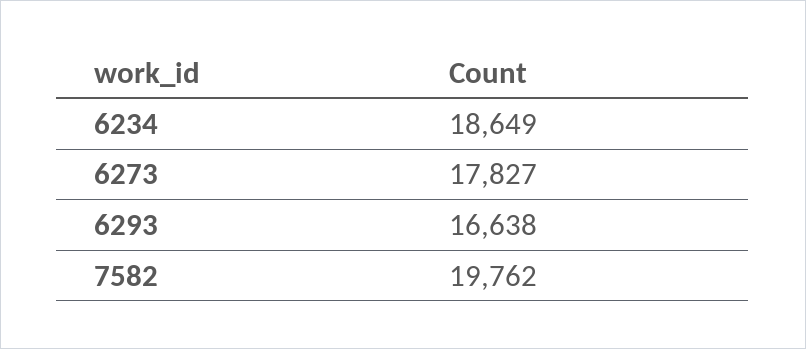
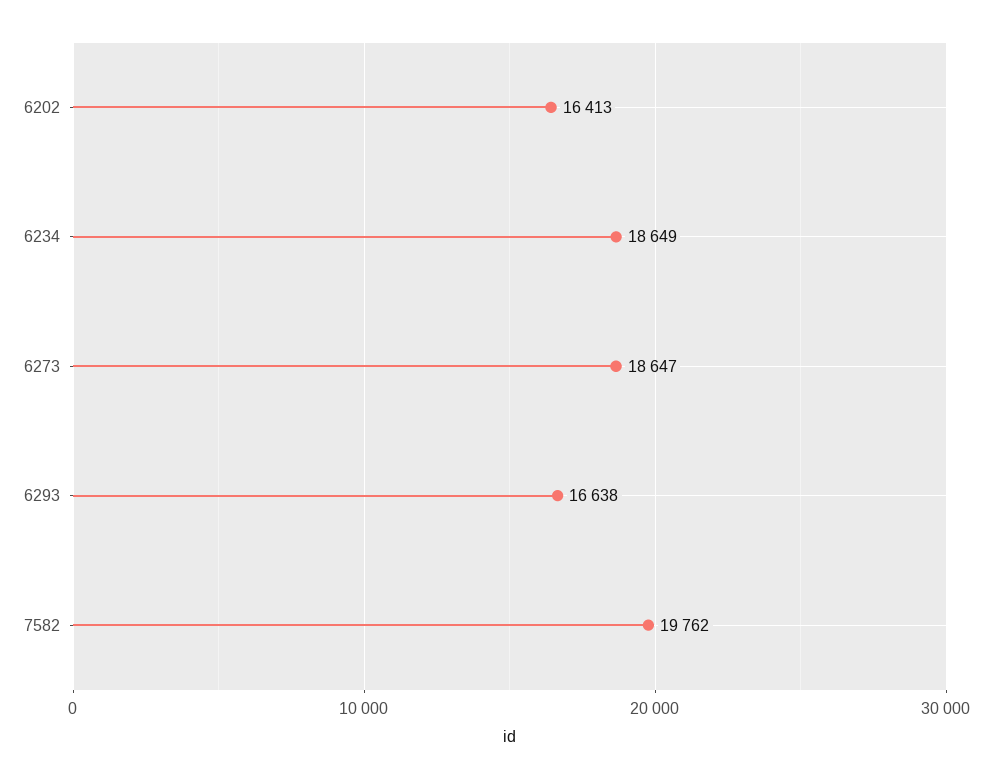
6273: 17827 -> 18647
6202: none -> 16413

